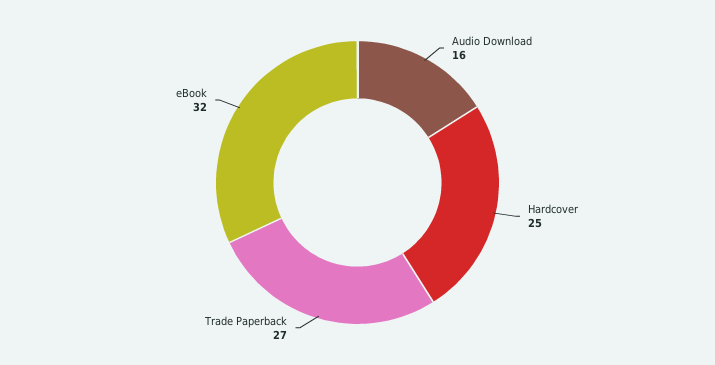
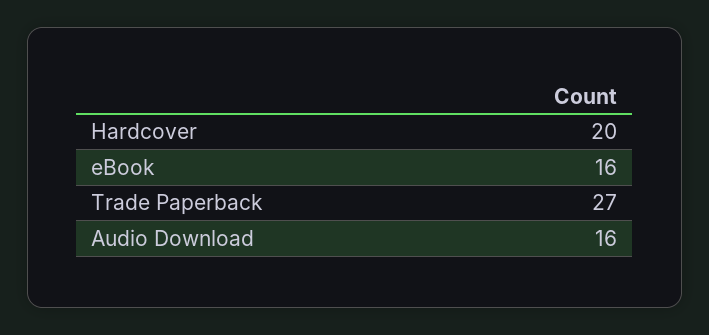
Hardcover: 25 -> 20
eBook: 32 -> 16

